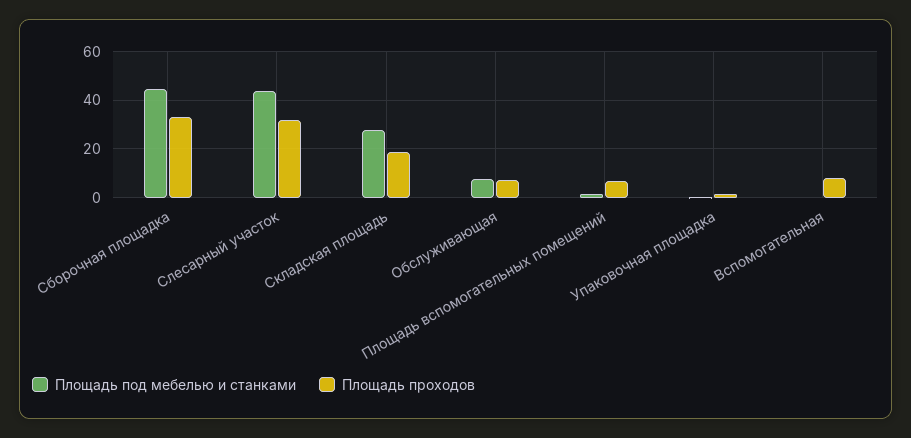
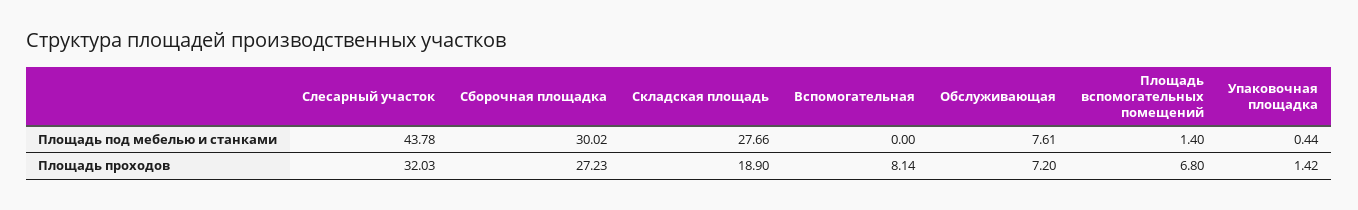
Площадь под мебелью и станками, Сборочная площадка: 45 -> 30.02
Площадь проходов, Сборочная площадка: 32.5 -> 27.23

